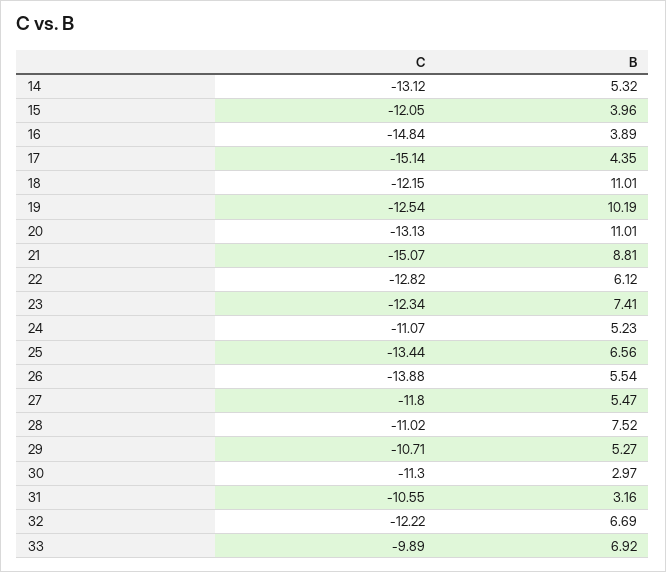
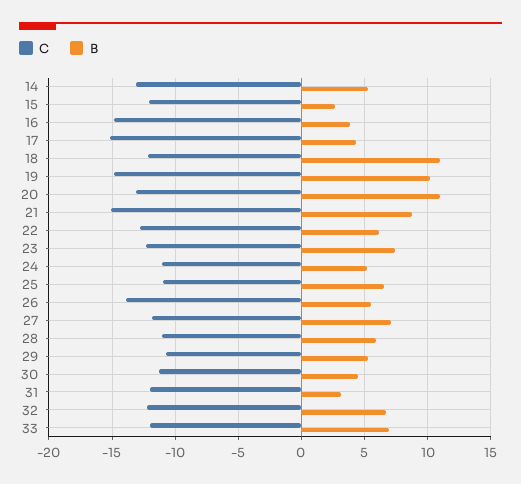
B, 15: 3.96 -> 2.5
C, 19: -12.54 -> -15
C, 25: -13.44 -> -11
B, 27: 5.47 -> 7
B, 28: 7.52 -> 6
B, 30: 2.97 -> 4.5
C, 31: -10.55 -> -12
C, 33: -9.89 -> -12

